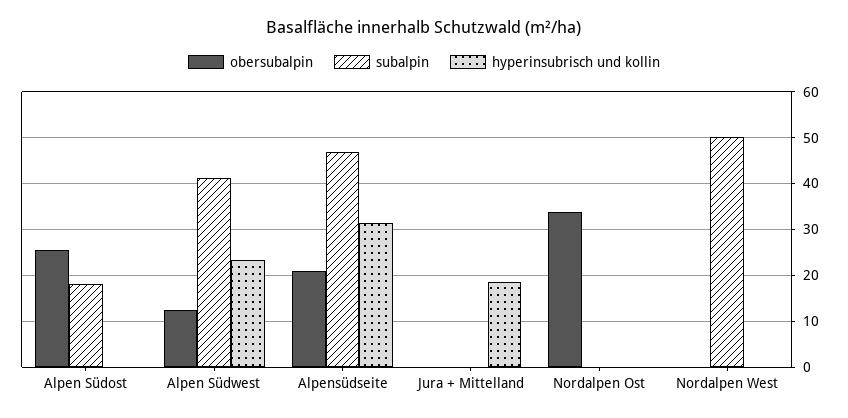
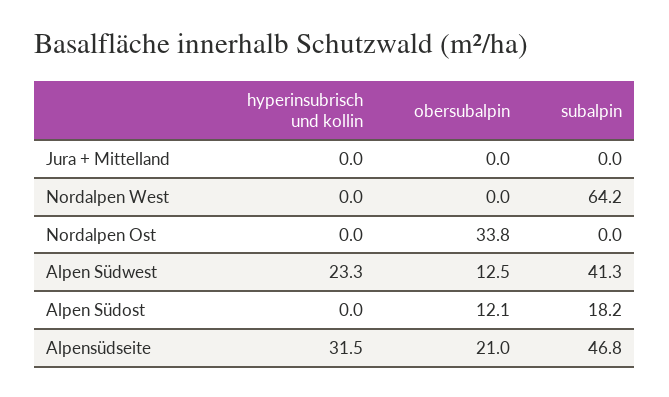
obersubalpin, Alpen Südost: 26 -> 12.1
hyperinsubrisch und kollin, Jura + Mittelland: 18 -> 0
subalpin, Nordalpen West: 50 -> 64.2

